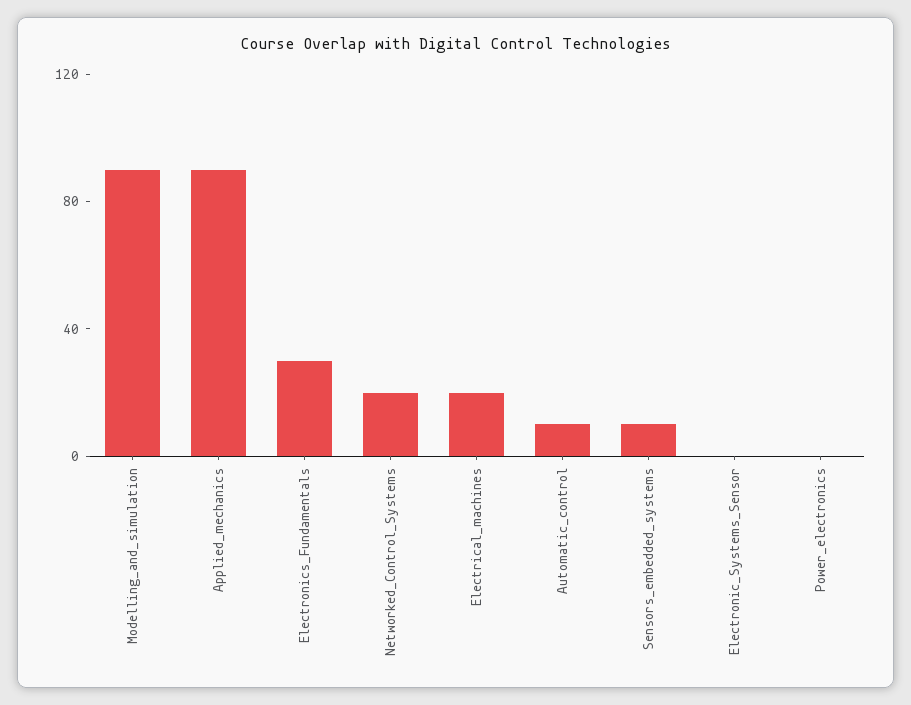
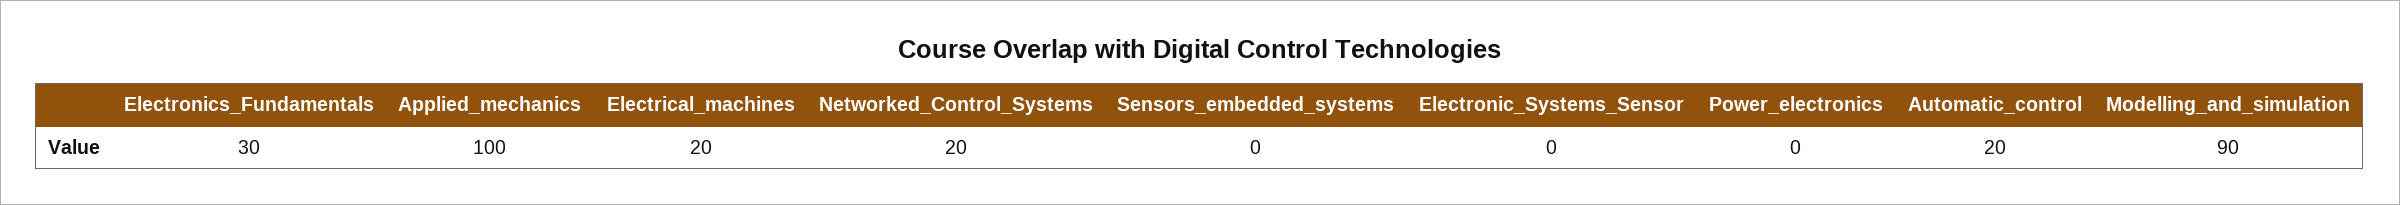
Applied_mechanics: 90 -> 100
Automatic_control: 10 -> 20
Sensors_embedded_systems: 10 -> 0

